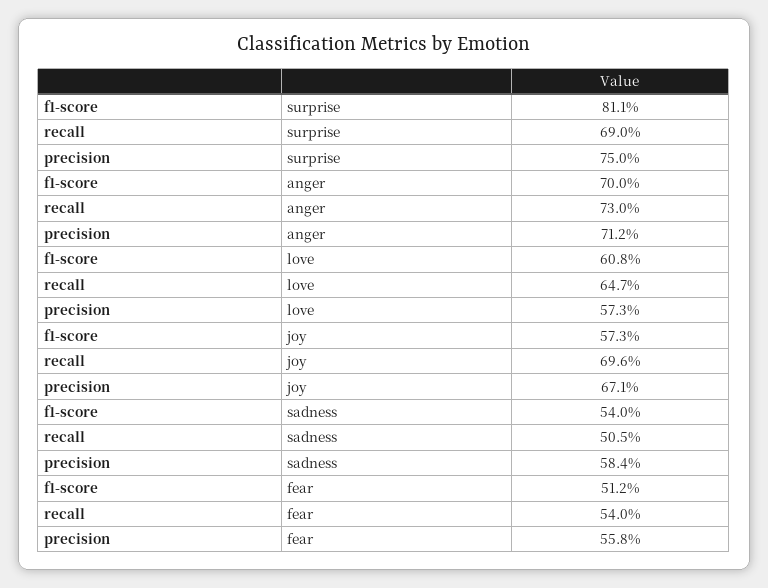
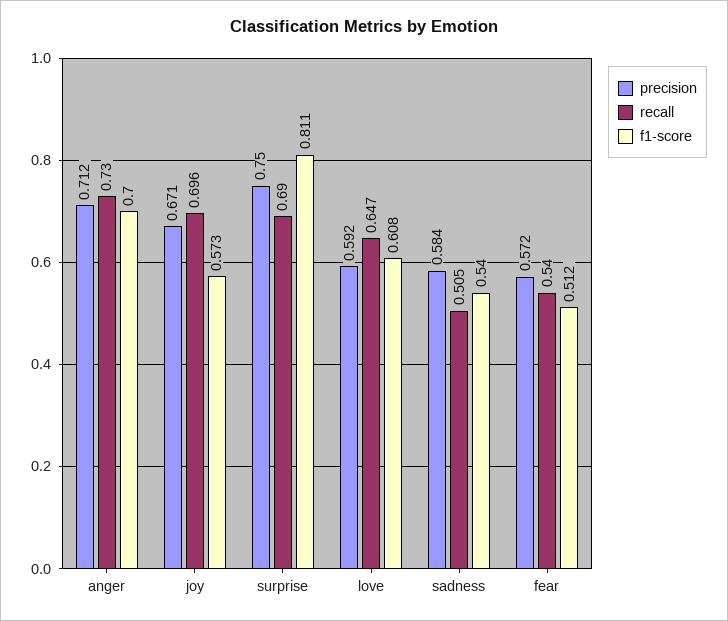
precision, love: 0.573 -> 0.592
precision, fear: 0.558 -> 0.572

